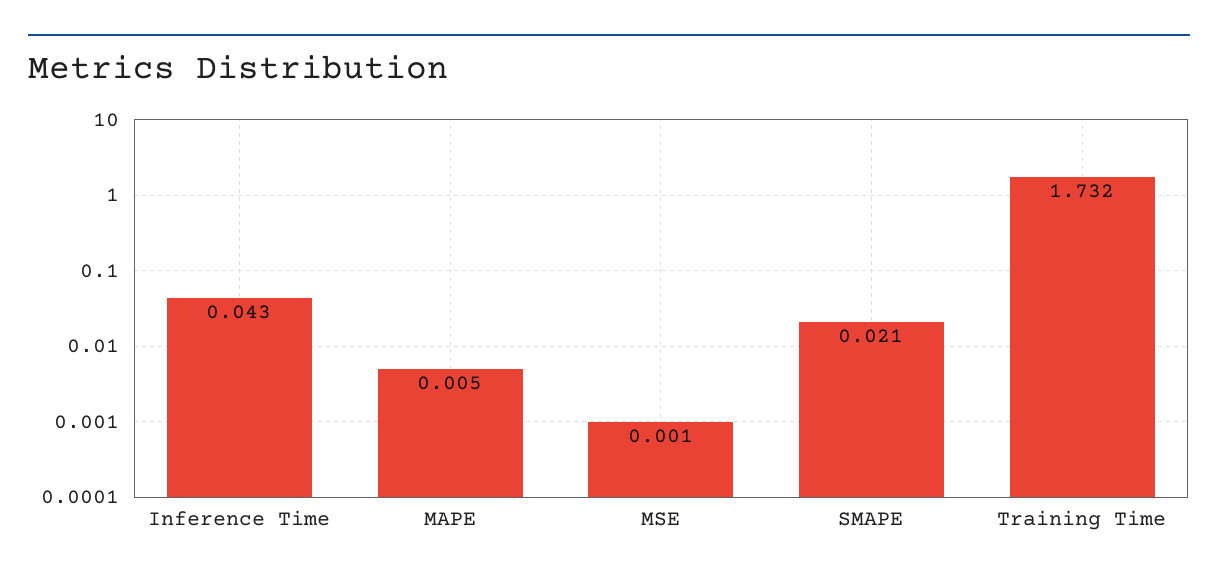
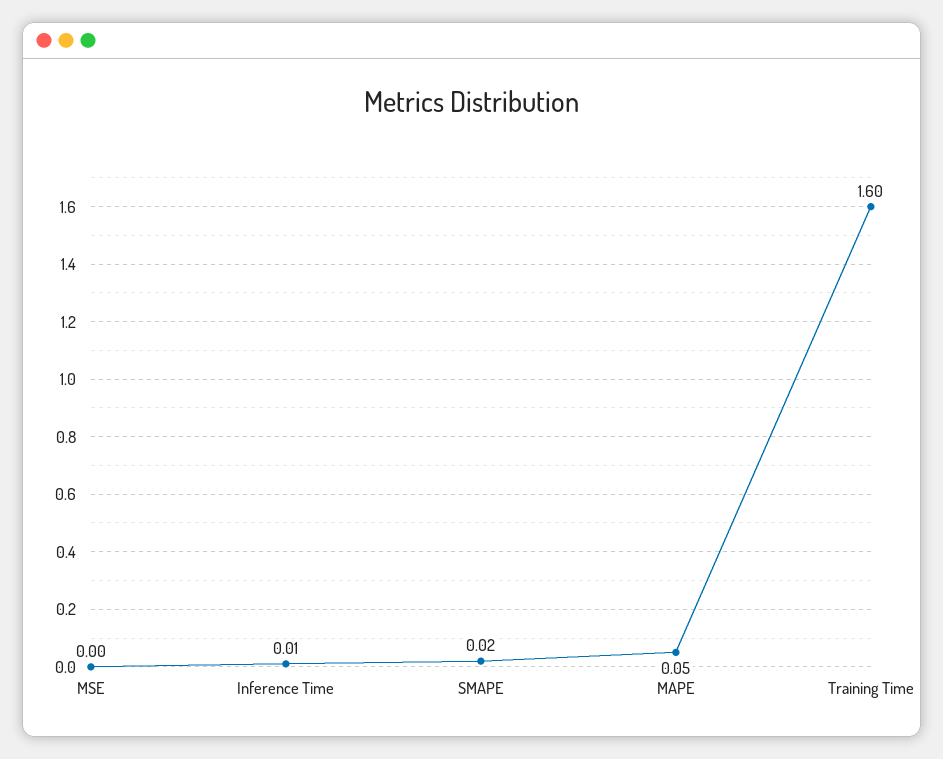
Inference Time: 0.043 -> 0.01
MAPE: 0.005 -> 0.05
Training Time: 1.732 -> 1.6

